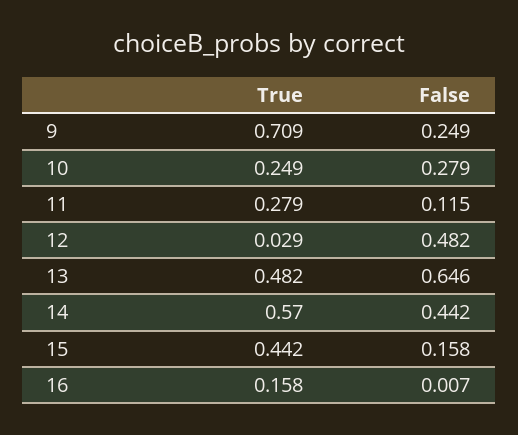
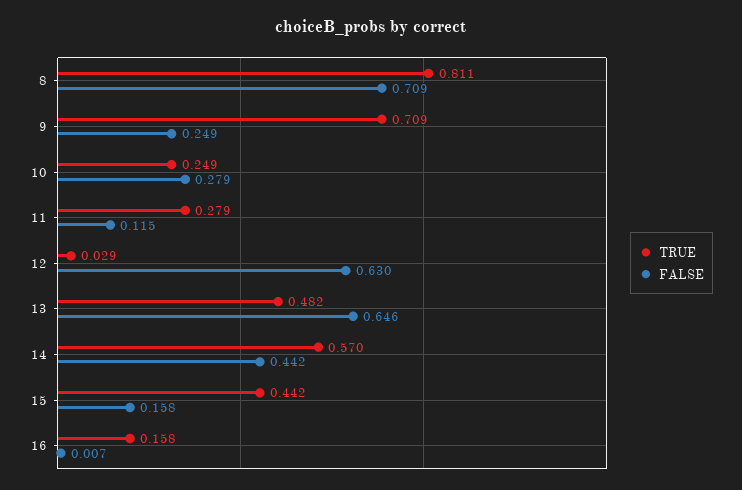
False, 12: 0.482 -> 0.63
True, 8: none -> 0.811
False, 8: none -> 0.709

